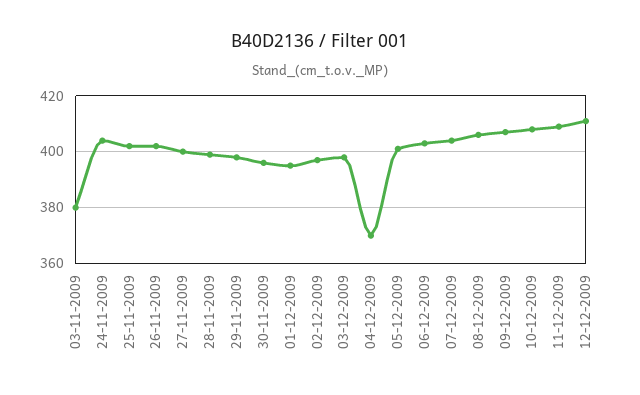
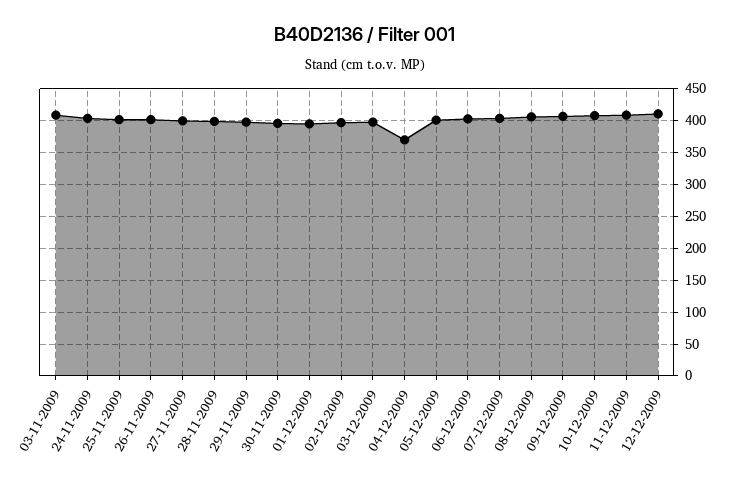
03-11-2009: 380 -> 410

